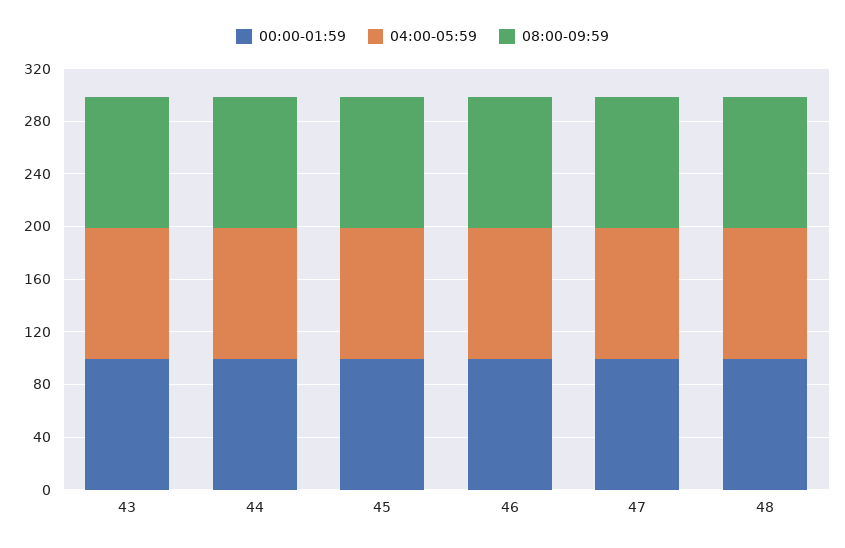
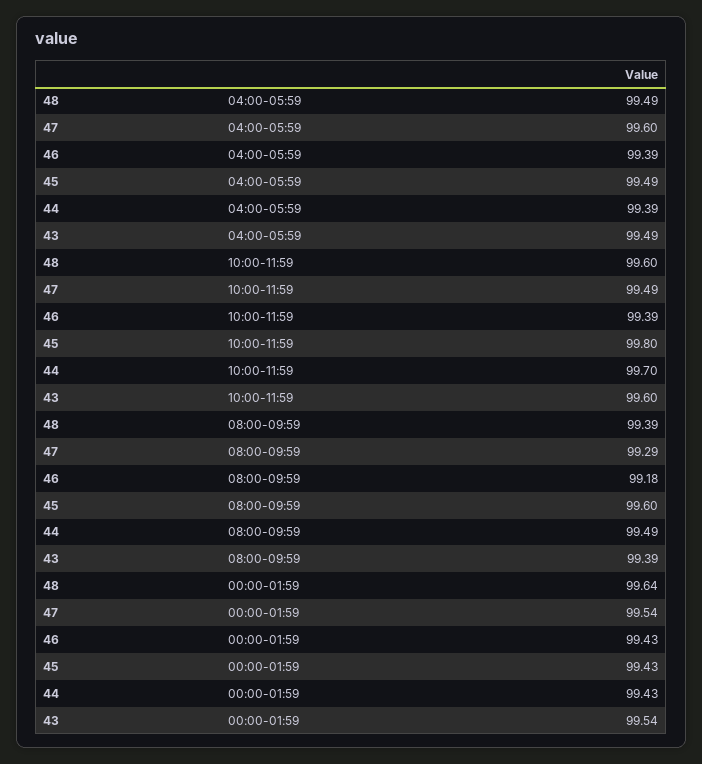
10:00-11:59, 48: none -> 99.6
10:00-11:59, 47: none -> 99.49
10:00-11:59, 46: none -> 99.39
10:00-11:59, 45: none -> 99.8
10:00-11:59, 44: none -> 99.7
10:00-11:59, 43: none -> 99.6

